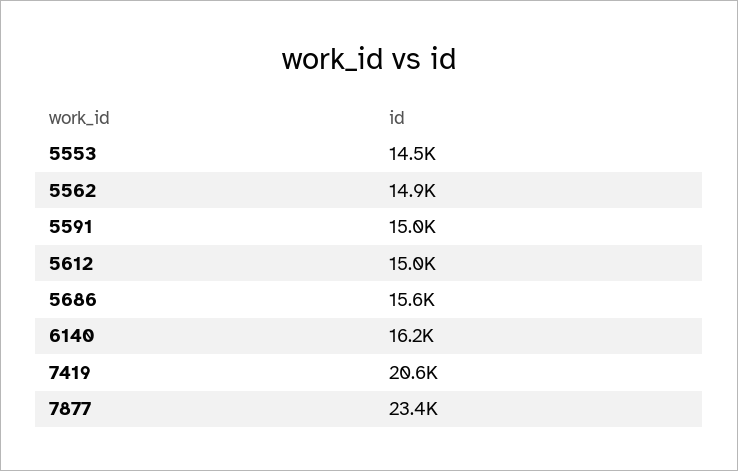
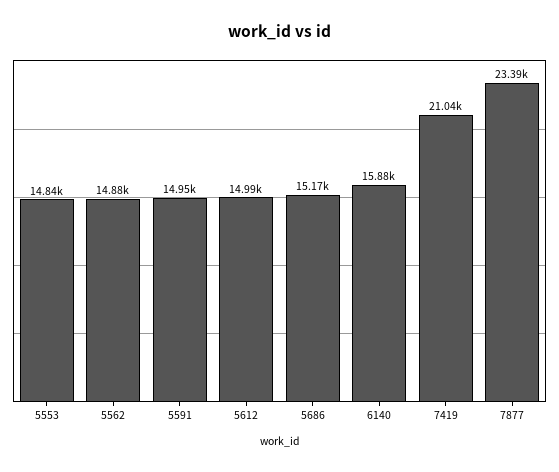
5553: 14500 -> 14840
5686: 15600 -> 15170
6140: 16200 -> 15880
7419: 20600 -> 21040

